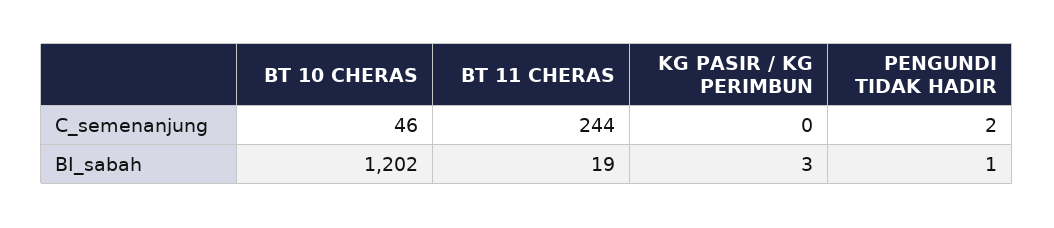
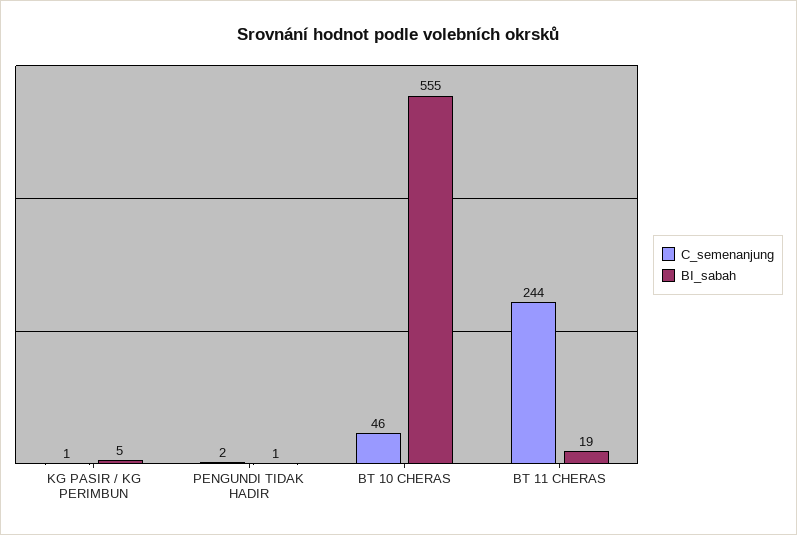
C_semenanjung, KG PASIR / KG PERIMBUN: 0 -> 1
BI_sabah, BT 10 CHERAS: 1202 -> 555
BI_sabah, KG PASIR / KG PERIMBUN: 3 -> 5

